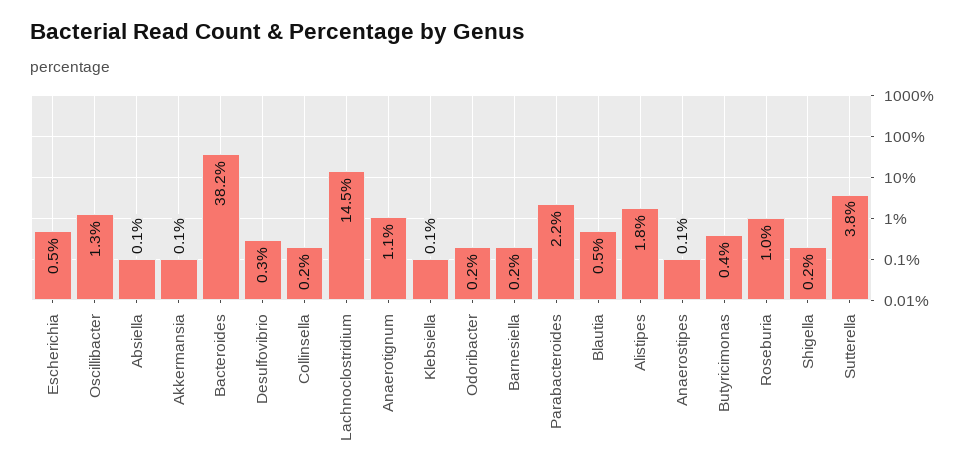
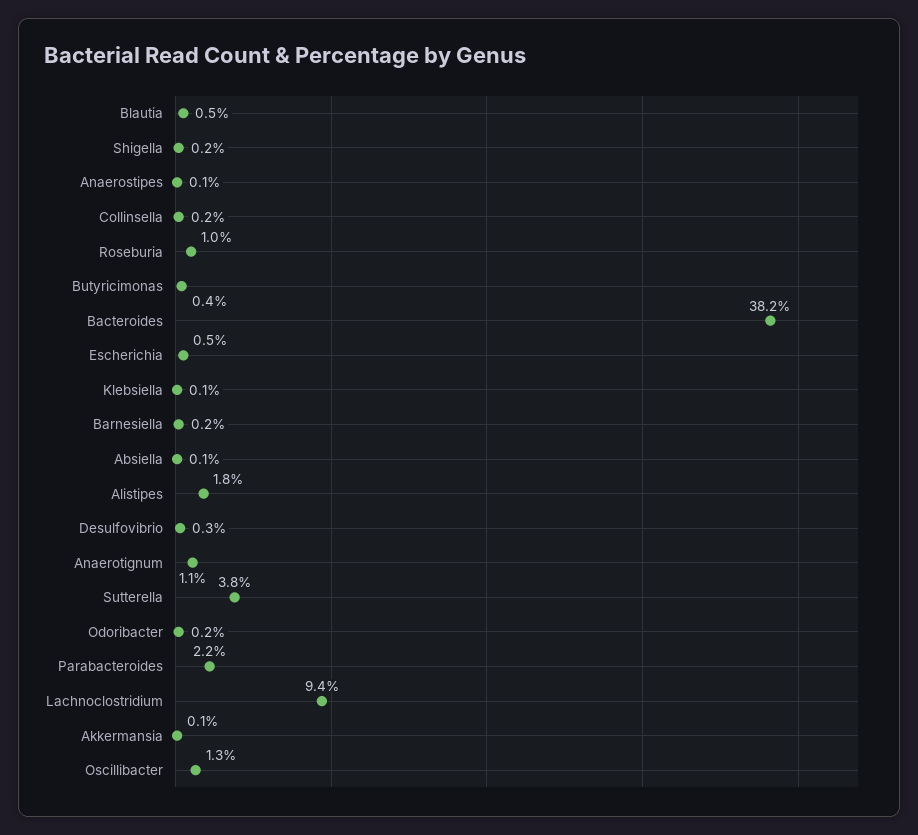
Lachnoclostridium: 14.5 -> 9.4

